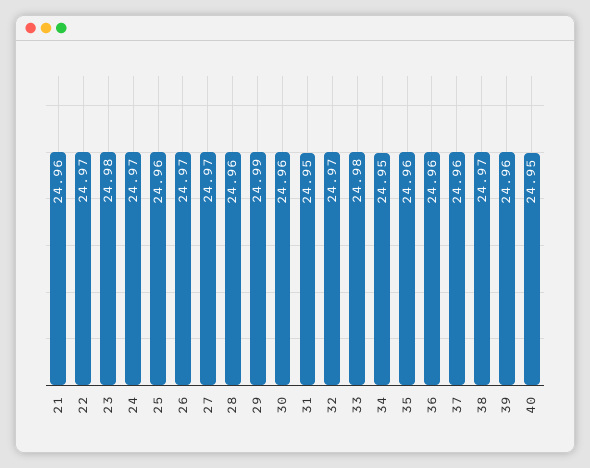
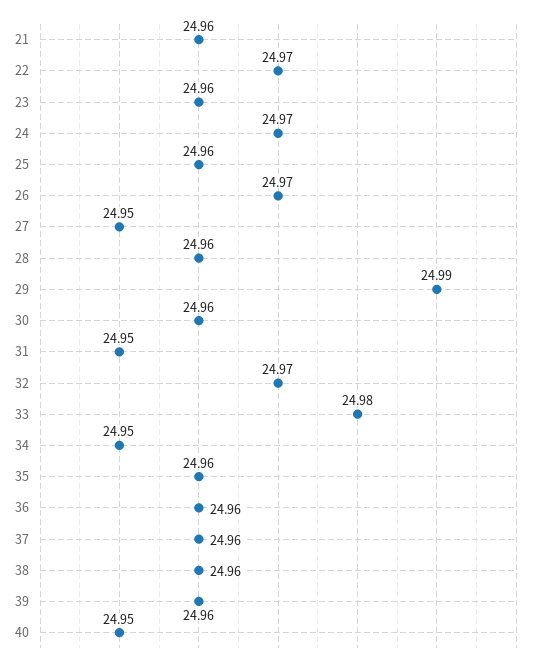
23: 24.98 -> 24.96
27: 24.97 -> 24.95
38: 24.97 -> 24.96

